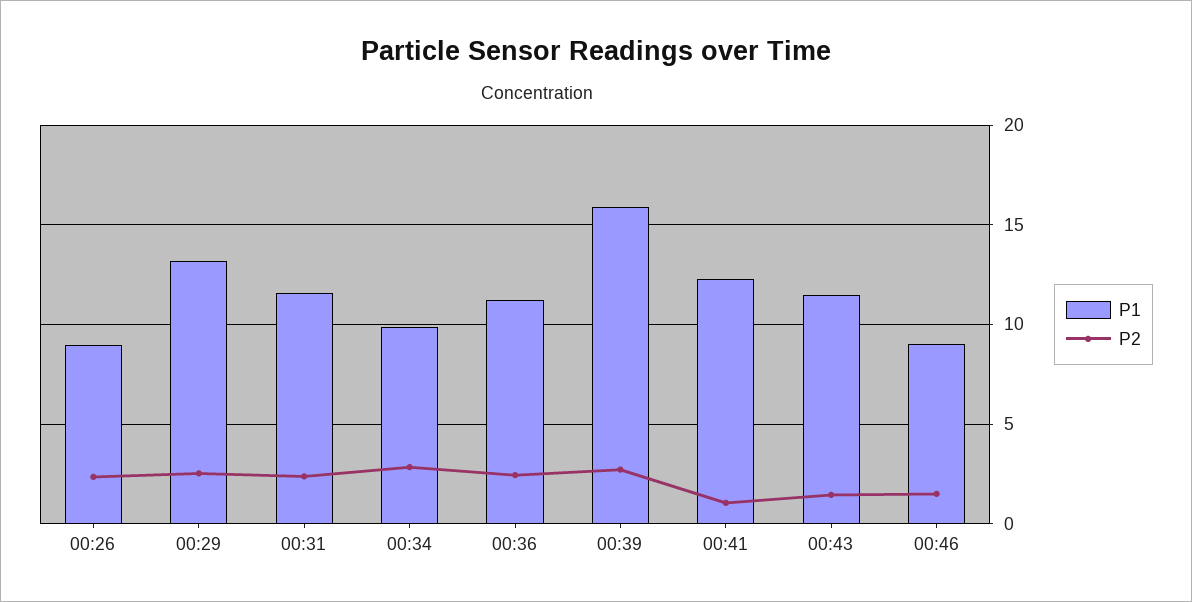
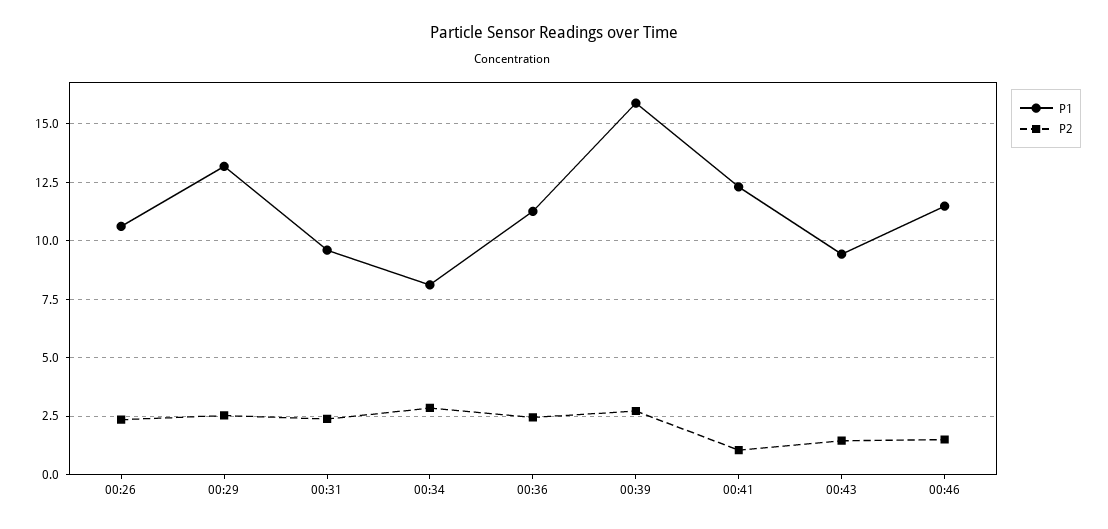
P1, 00:26: 9 -> 10.5
P1, 00:31: 11.5 -> 9.5
P1, 00:34: 10 -> 8
P1, 00:43: 11.5 -> 9.5
P1, 00:46: 9 -> 11.5

